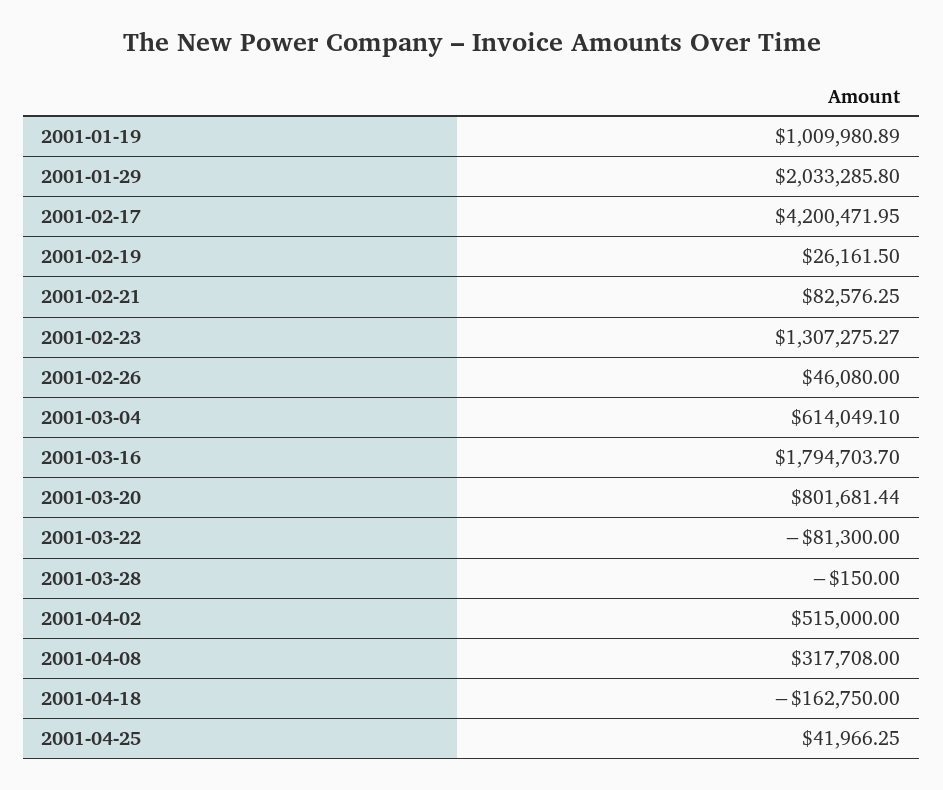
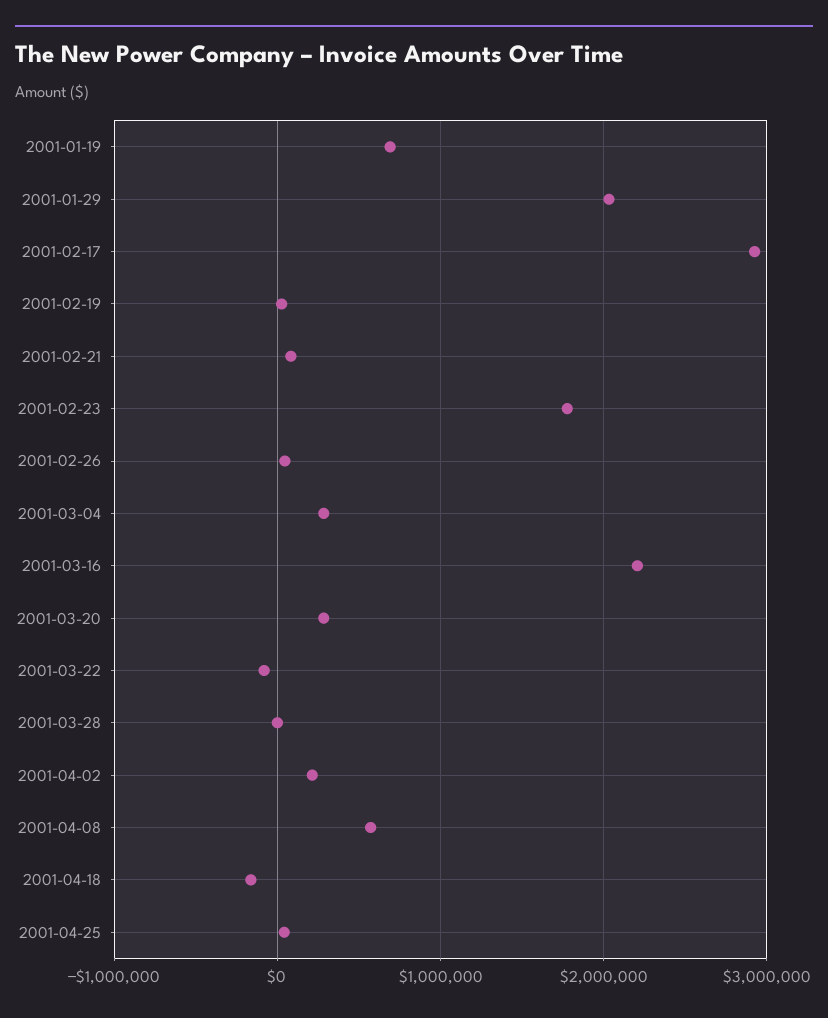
2001-01-19: 1009980.89 -> 700000
2001-02-17: 4200471.95 -> 2900000
2001-02-23: 1307275.27 -> 1800000
2001-03-04: 614049.1 -> 300000
2001-03-16: 1794703.7 -> 2200000
2001-03-20: 801681.44 -> 300000
2001-04-02: 515000 -> 200000
2001-04-08: 317708 -> 600000

